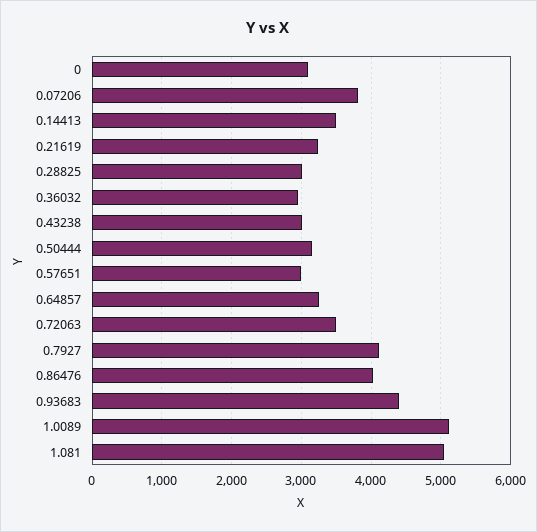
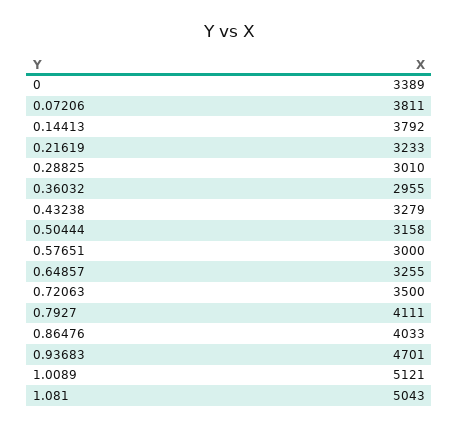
0: 3100 -> 3389
0.14413: 3500 -> 3792
0.43238: 3000 -> 3279
0.93683: 4400 -> 4701

